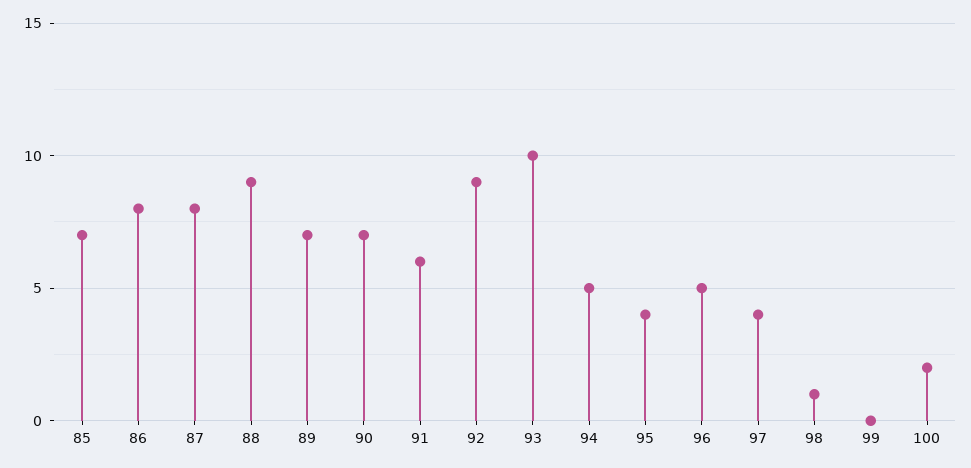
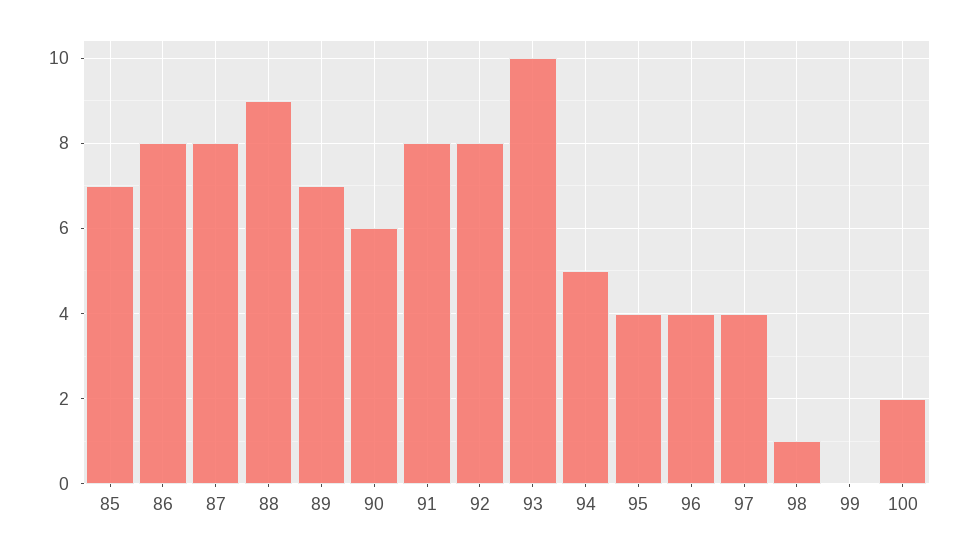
90: 7 -> 6
91: 6 -> 8
92: 9 -> 8
96: 5 -> 4

